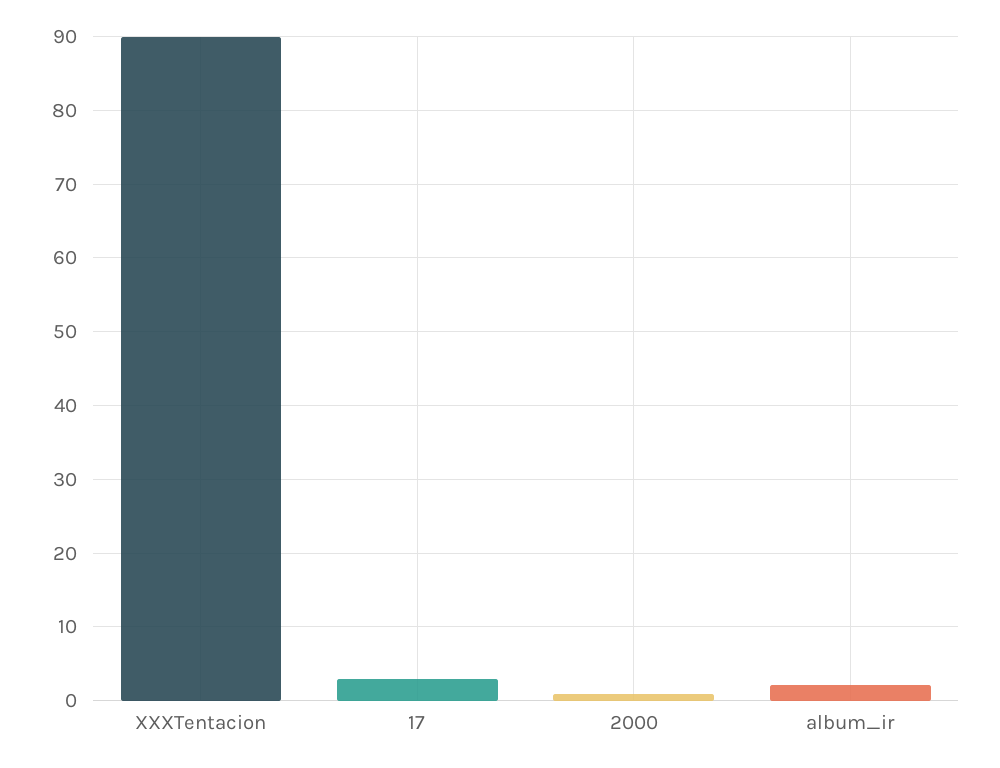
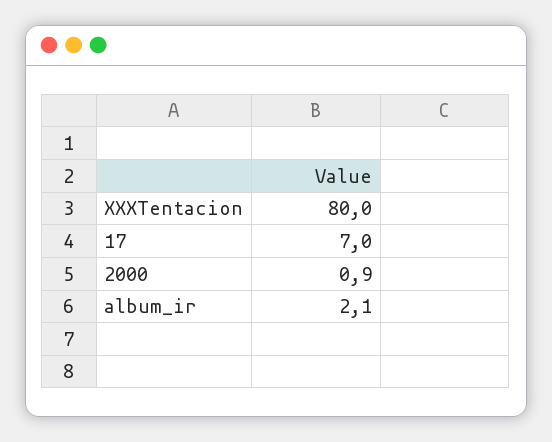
XXXTentacion: 90 -> 80
17: 3 -> 7

